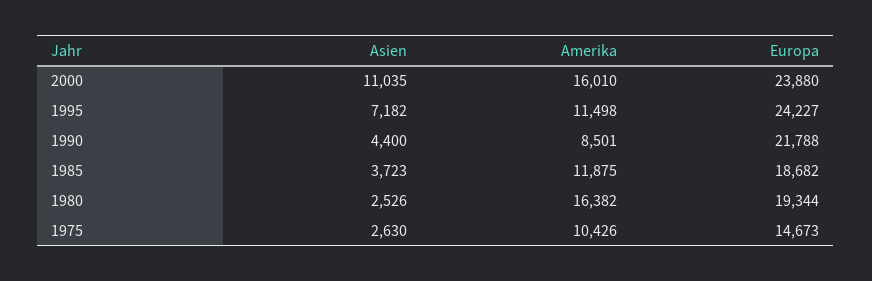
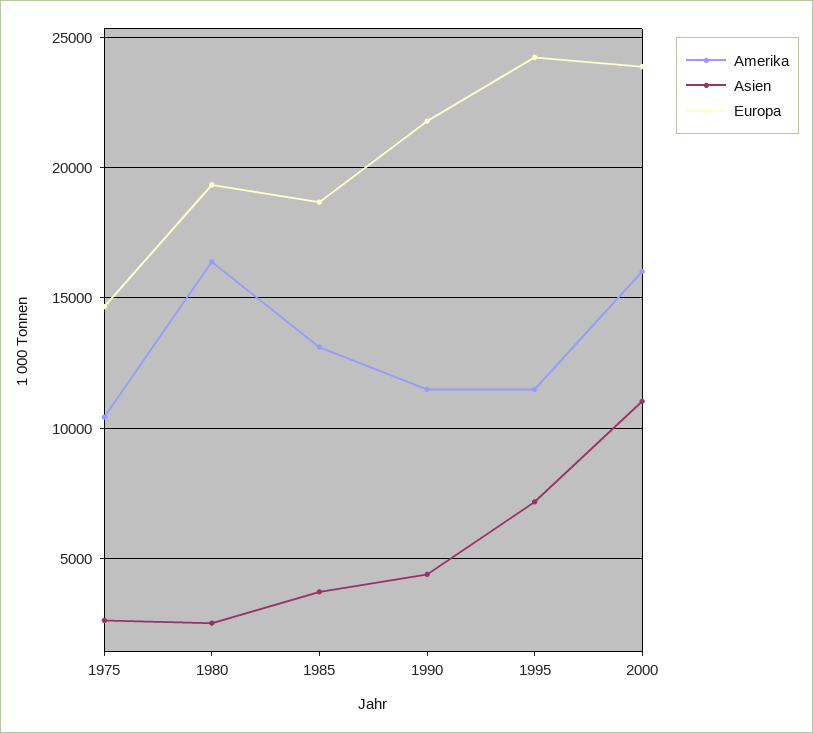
Amerika, 1990: 8501 -> 11500
Amerika, 1985: 11875 -> 13000

